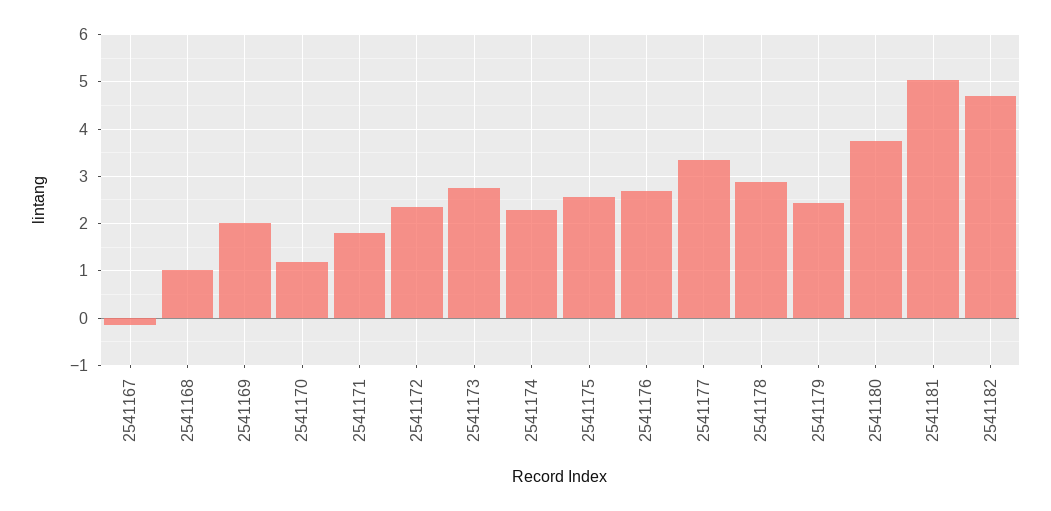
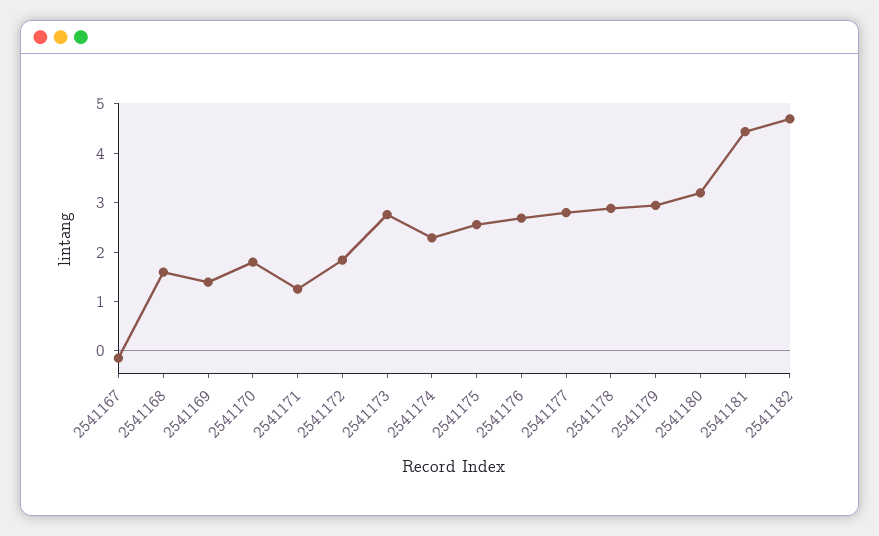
2541168: 1 -> 1.6
2541169: 2 -> 1.4
2541170: 1.2 -> 1.8
2541171: 1.8 -> 1.2
2541172: 2.4 -> 1.8
2541177: 3.4 -> 2.8
2541179: 2.4 -> 3
2541180: 3.8 -> 3.2
2541181: 5 -> 4.4

